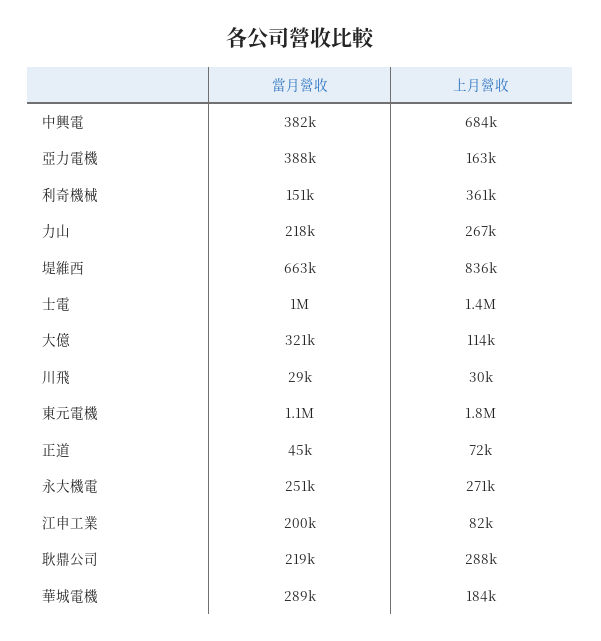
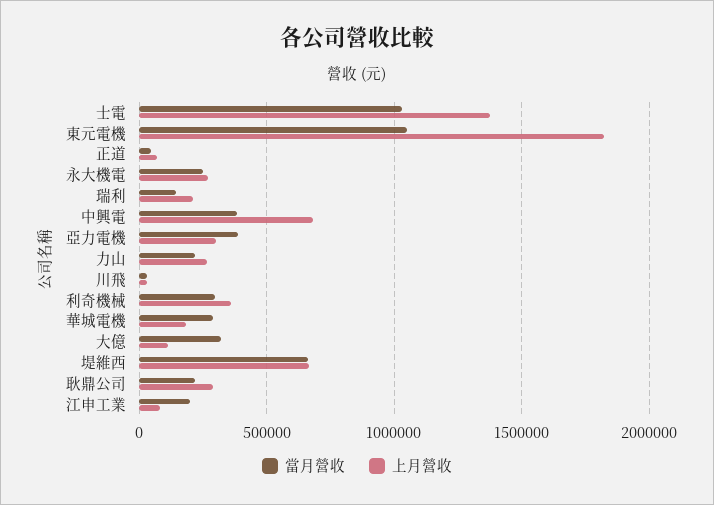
上月營收, 亞力電機: 163000 -> 300000
當月營收, 利奇機械: 151000 -> 300000
上月營收, 堤維西: 836000 -> 650000
當月營收, 瑞利: none -> 150000
上月營收, 瑞利: none -> 200000

